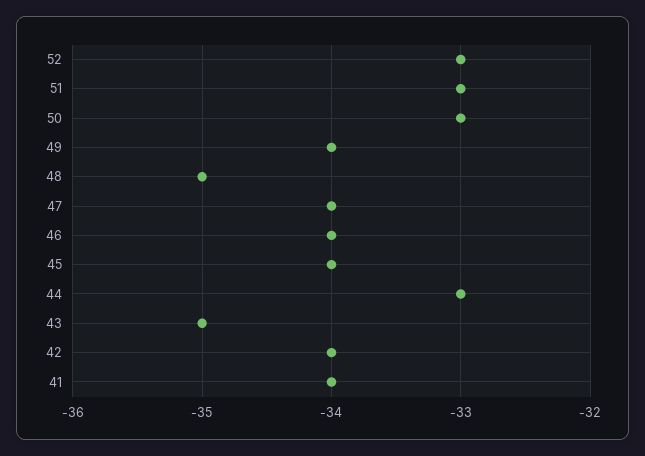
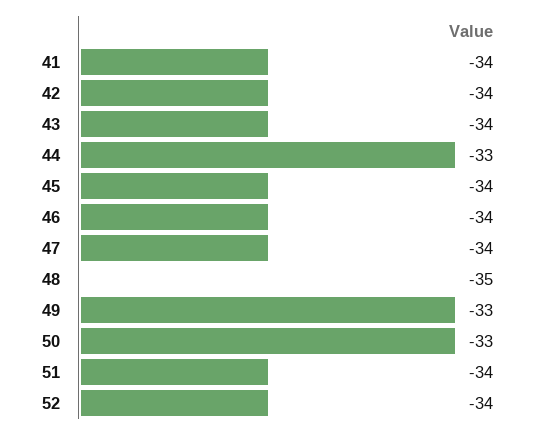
52: -33 -> -34
51: -33 -> -34
49: -34 -> -33
43: -35 -> -34

